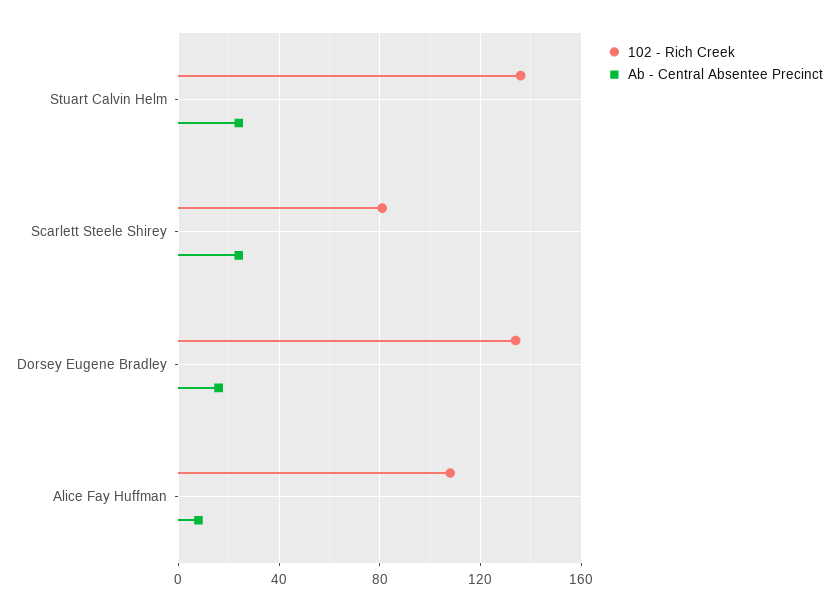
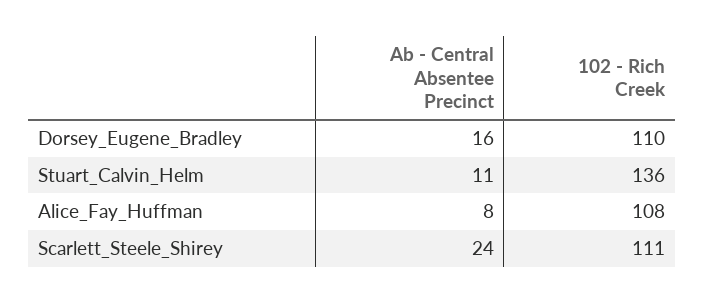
Ab - Central Absentee Precinct, Stuart Calvin Helm: 25 -> 11
102 - Rich Creek, Scarlett Steele Shirey: 80 -> 111
102 - Rich Creek, Dorsey Eugene Bradley: 135 -> 110

